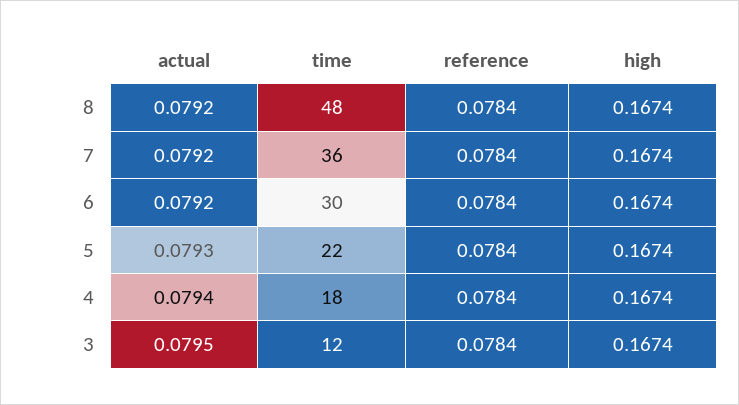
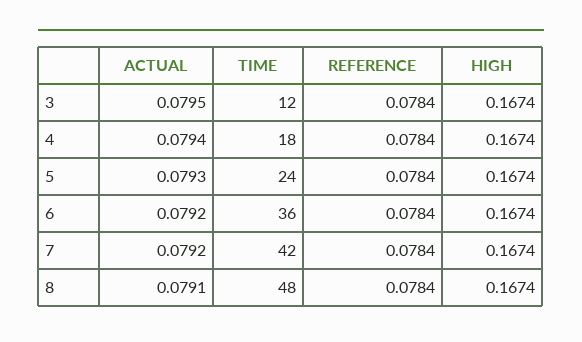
actual, 8: 0.0792 -> 0.0791
time, 7: 36 -> 42
time, 6: 30 -> 36
time, 5: 22 -> 24

